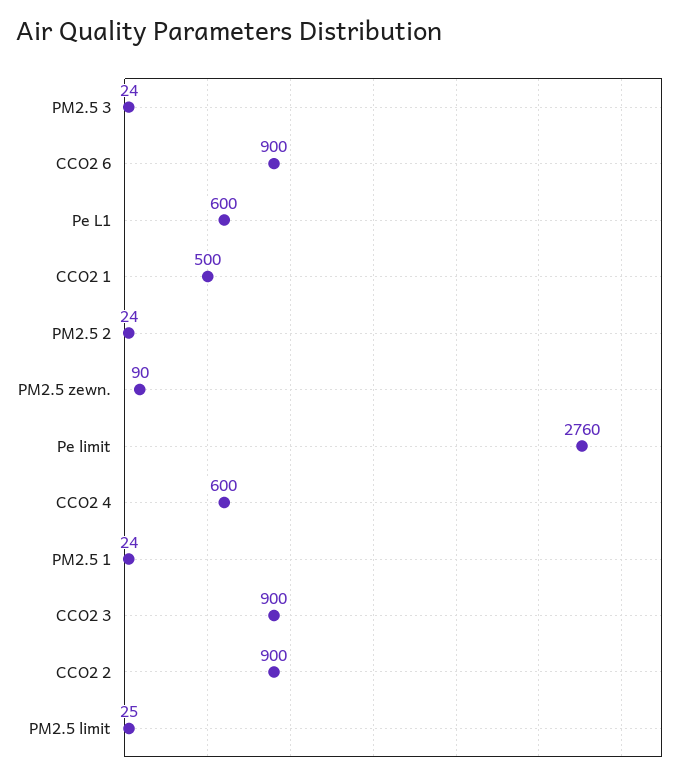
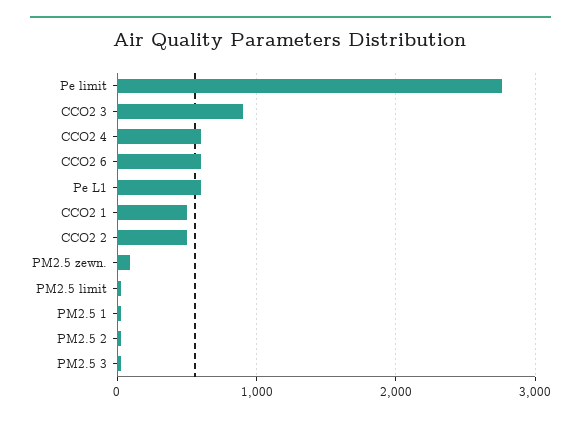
CCO2 6: 900 -> 600
CCO2 2: 900 -> 500

